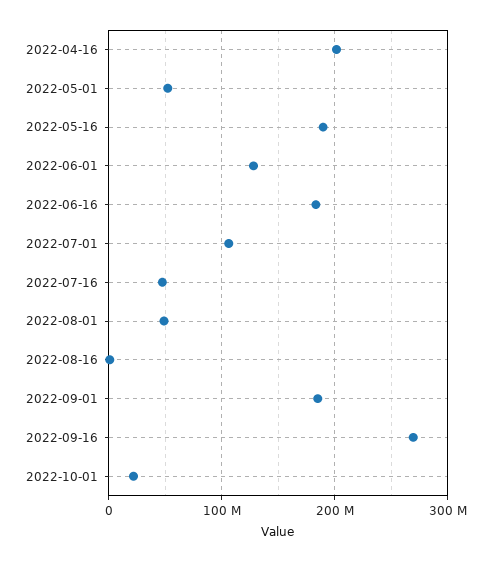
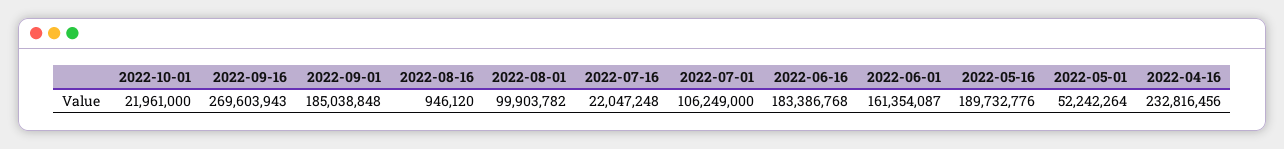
2022-04-16: 200000000 -> 232816456
2022-06-01: 130000000 -> 161354087
2022-07-16: 50000000 -> 22047248
2022-08-01: 50000000 -> 99903782

